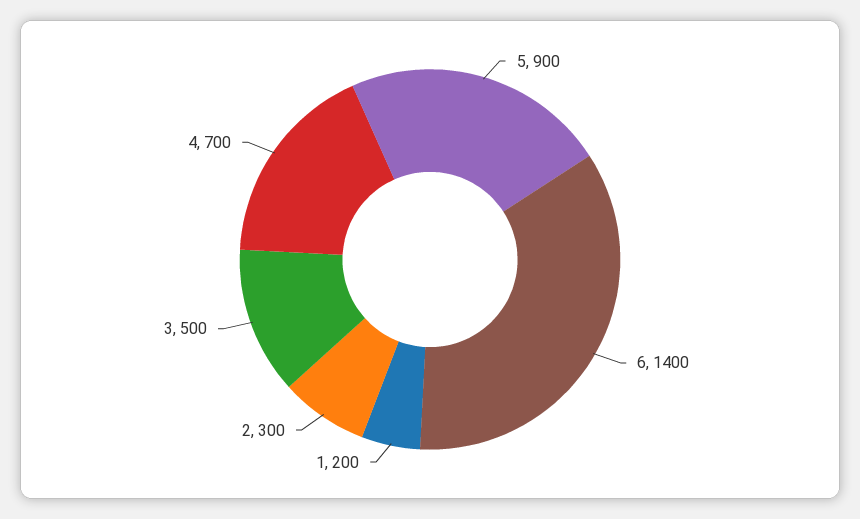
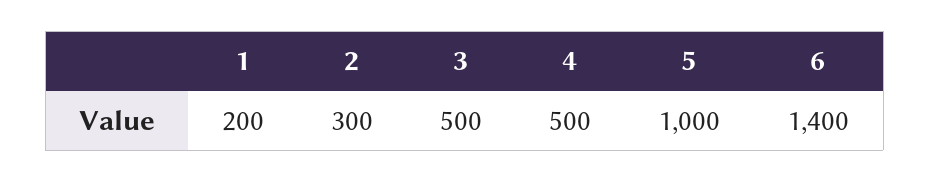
5: 900 -> 1000
4: 700 -> 500

